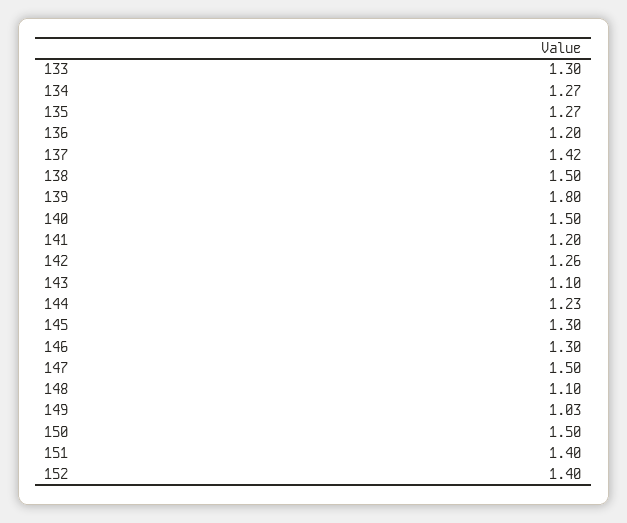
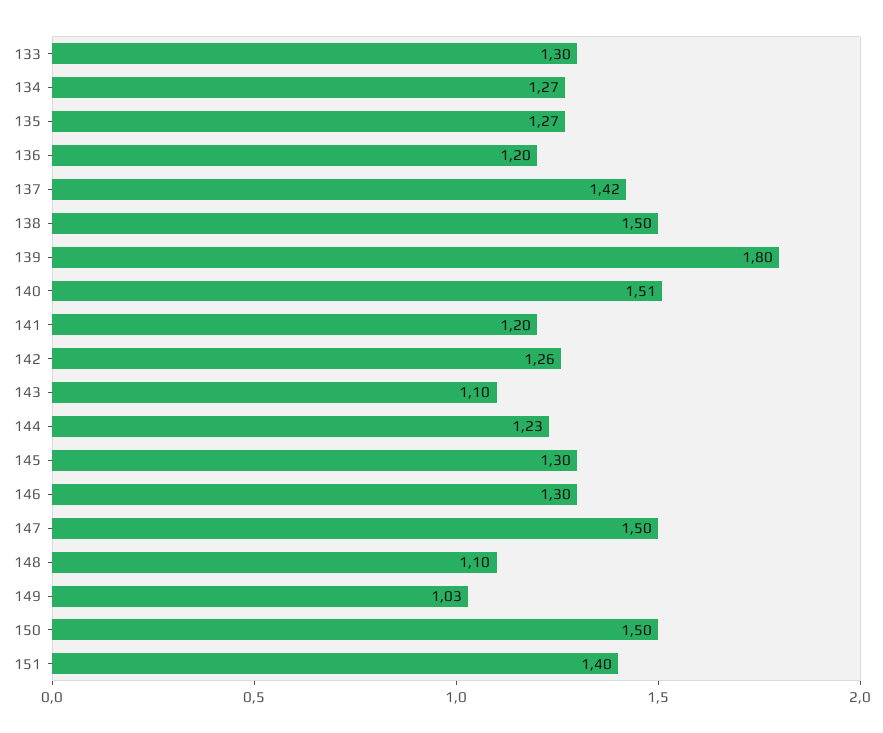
140: 1.5 -> 1.51
152: 1.4 -> none

